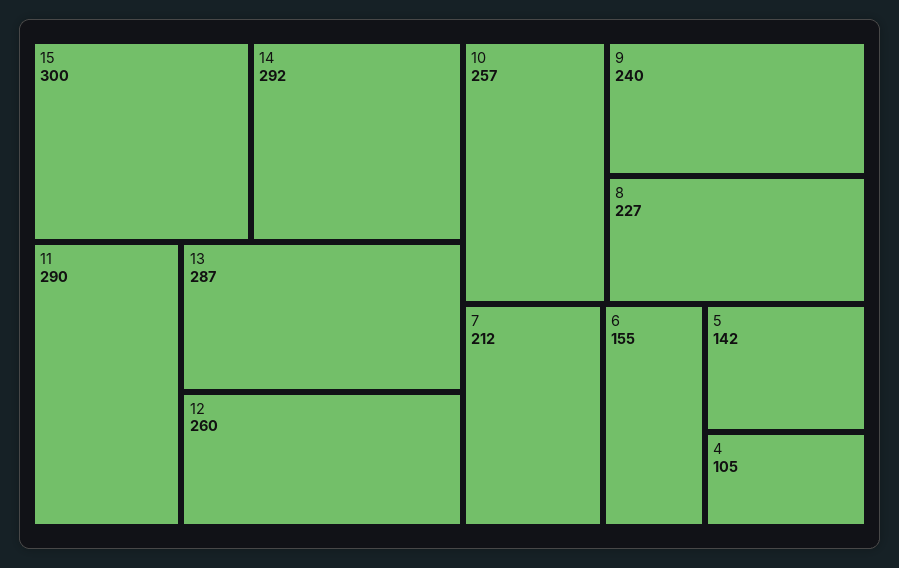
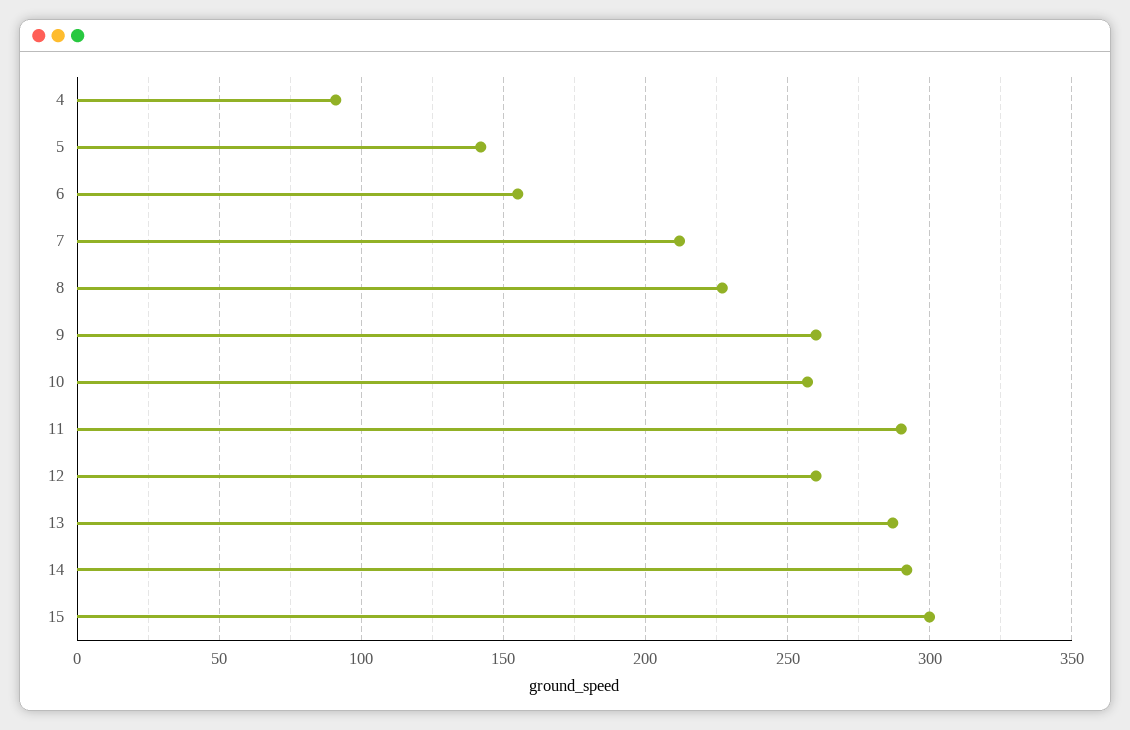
9: 240 -> 260
4: 105 -> 90

